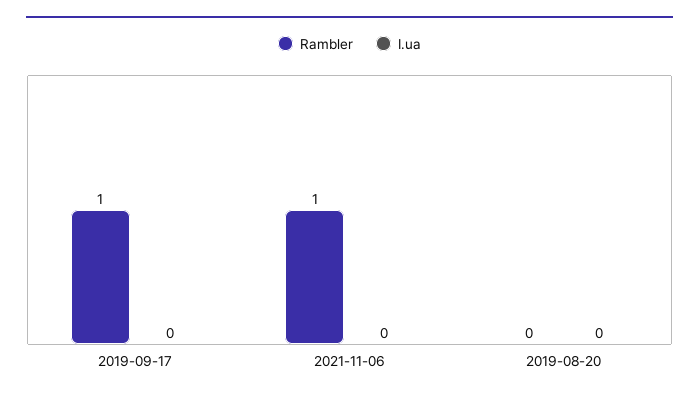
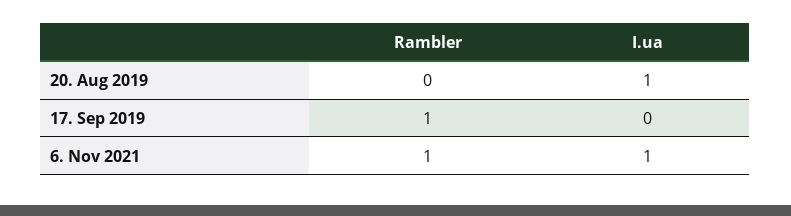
I.ua, 2021-11-06: 0 -> 1
I.ua, 2019-08-20: 0 -> 1

